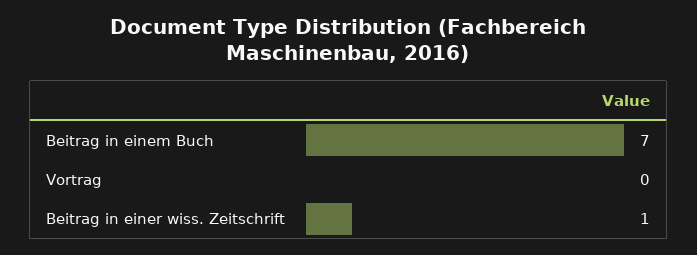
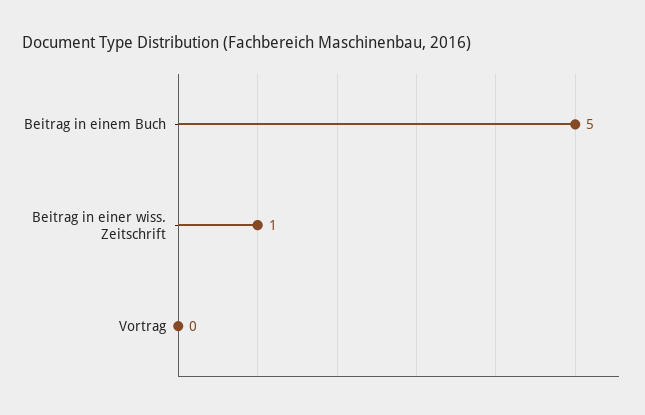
Beitrag in einem Buch: 7 -> 5

